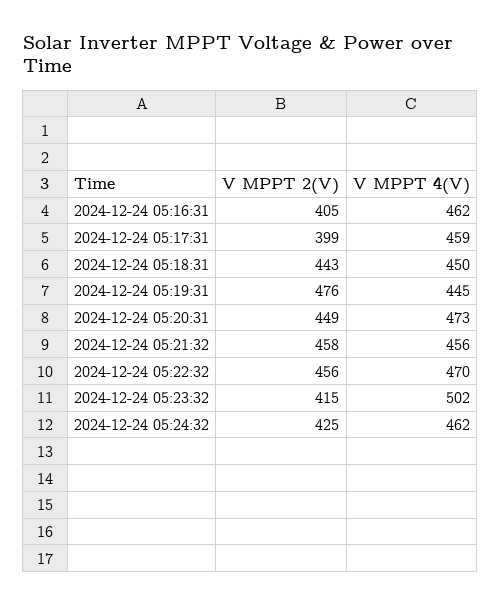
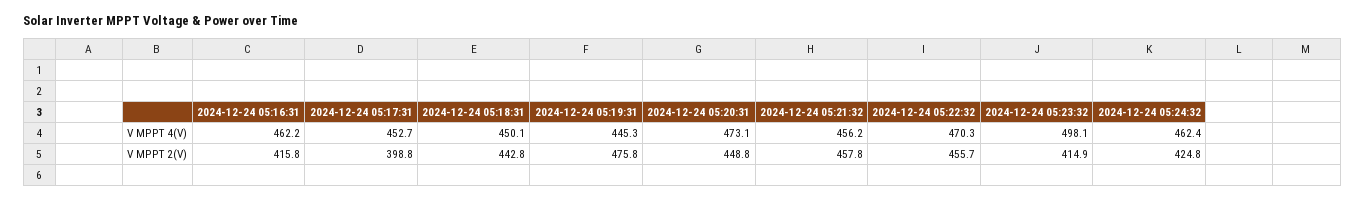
V MPPT 2(V), 2024-12-24 05:16:31: 405 -> 415.8
V MPPT 4(V), 2024-12-24 05:17:31: 459 -> 452.7
V MPPT 4(V), 2024-12-24 05:23:32: 502 -> 498.1

